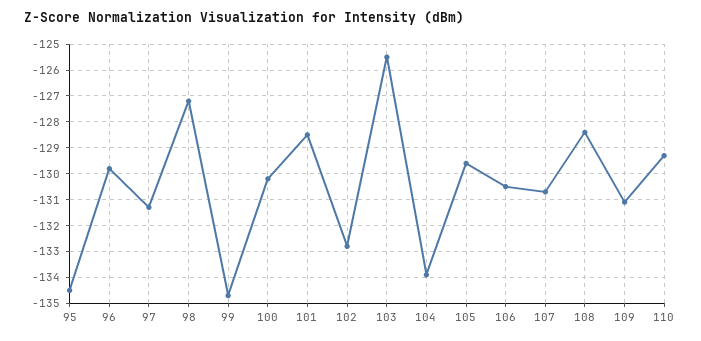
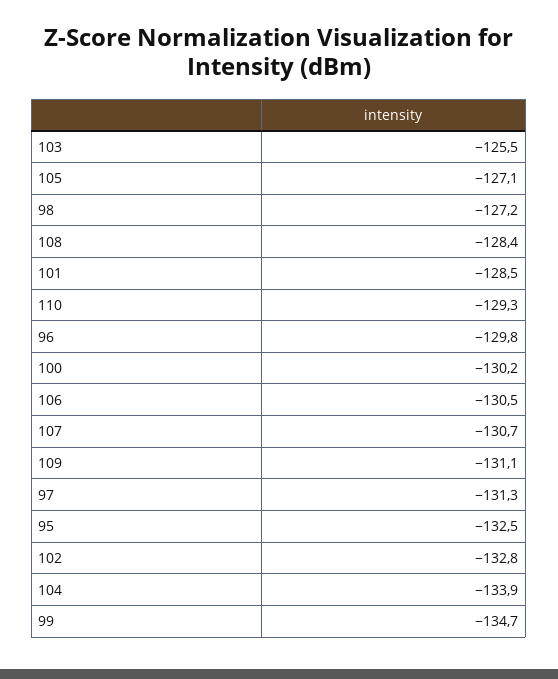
95: -134.5 -> -132.5
105: -129.5 -> -127.1

